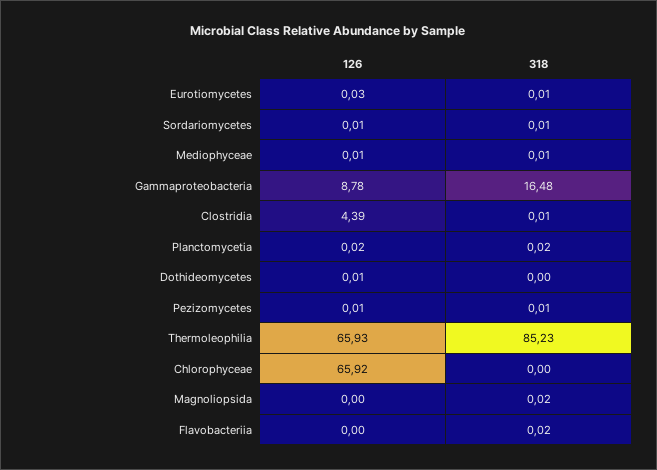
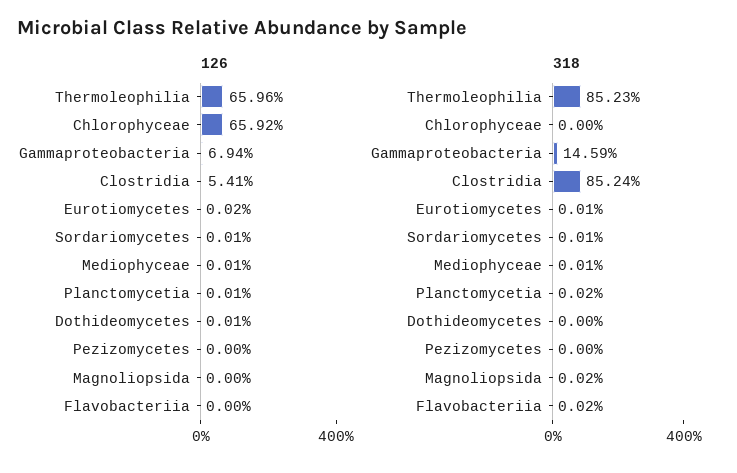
126, Eurotiomycetes: 0.03 -> 0.02
126, Gammaproteobacteria: 8.78 -> 6.94
318, Gammaproteobacteria: 16.48 -> 14.59
126, Clostridia: 4.39 -> 5.41
318, Clostridia: 0.01 -> 85.24
126, Planctomycetia: 0.02 -> 0.01
126, Pezizomycetes: 0.01 -> 0
318, Pezizomycetes: 0.01 -> 0
126, Thermoleophilia: 65.93 -> 65.96

